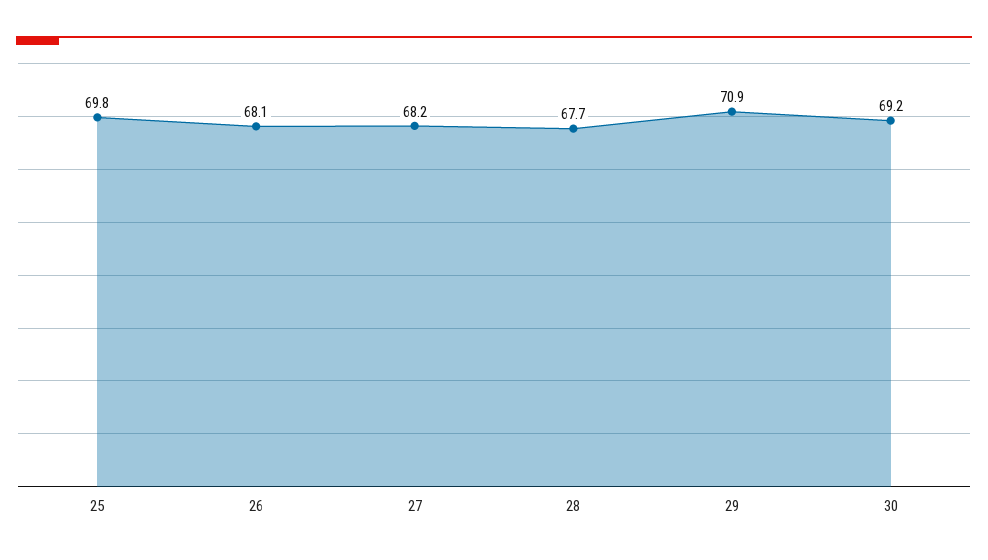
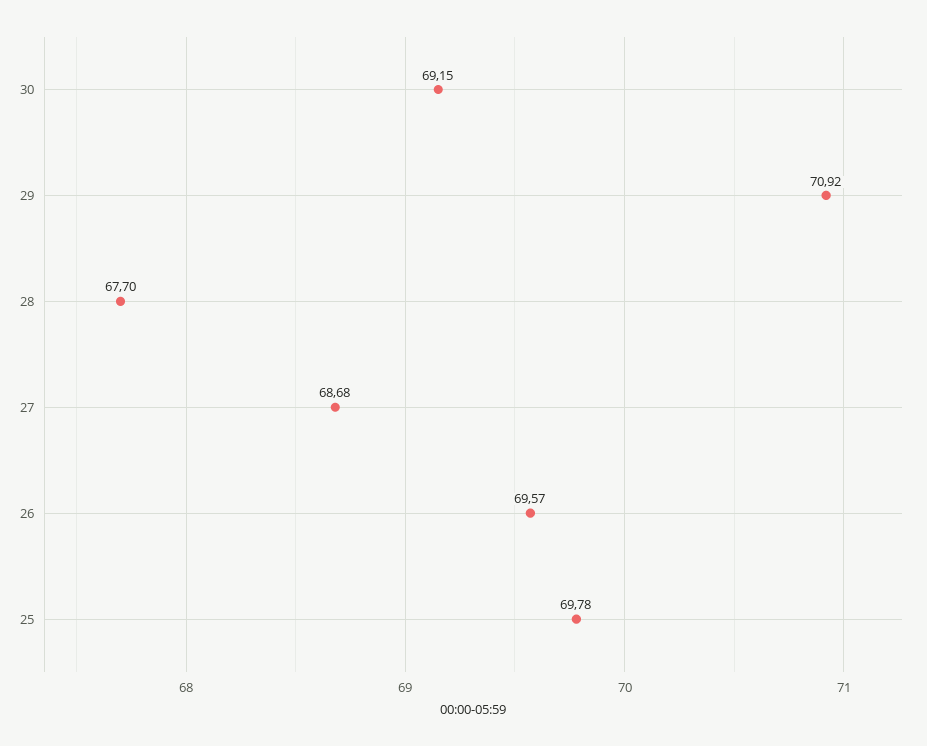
26: 68.1 -> 69.57
27: 68.2 -> 68.68

